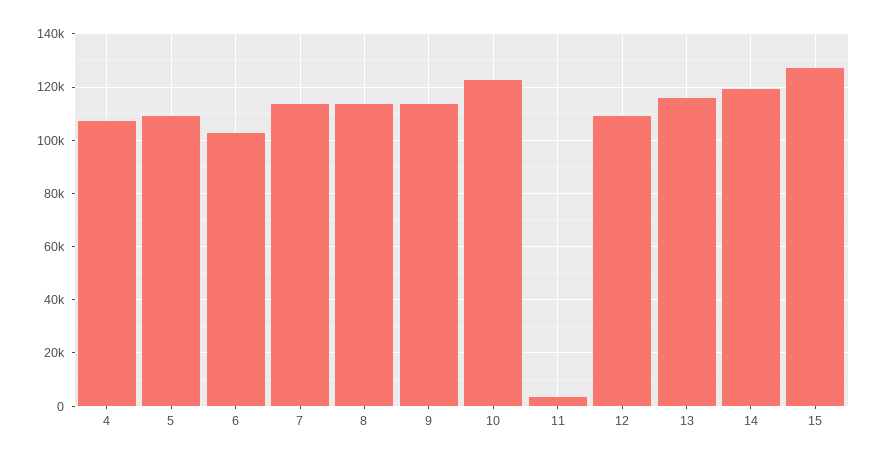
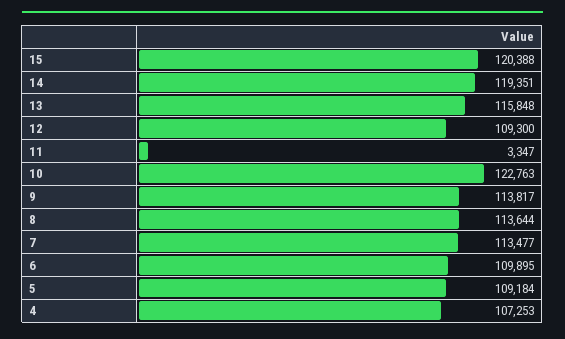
6: 102500 -> 109895
15: 127500 -> 120388

